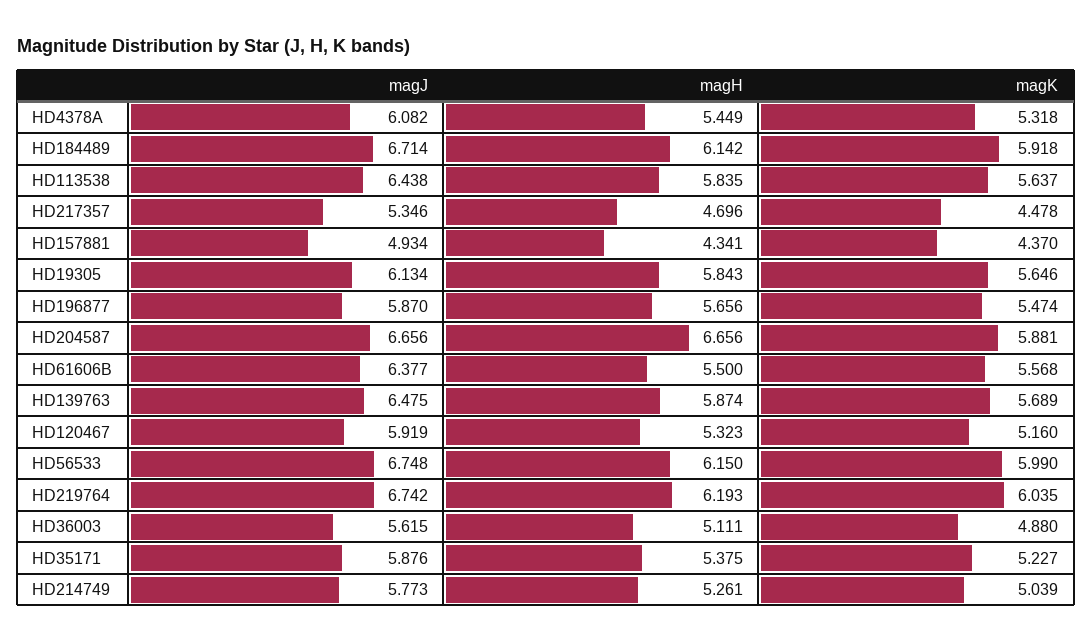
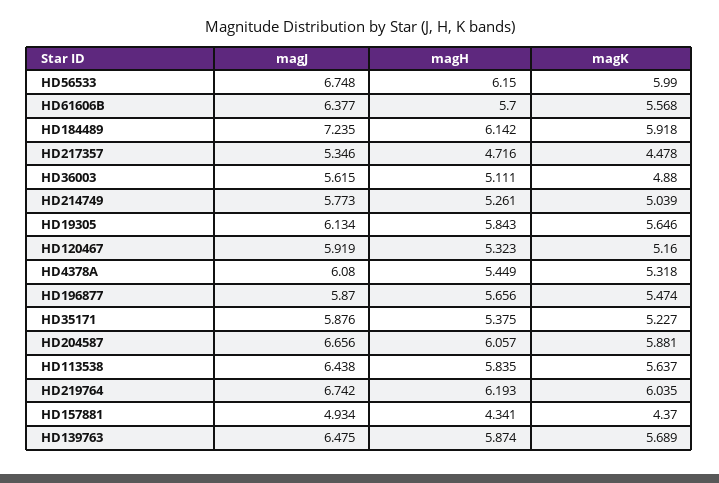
magJ, HD4378A: 6.082 -> 6.08
magJ, HD184489: 6.714 -> 7.235
magH, HD217357: 4.696 -> 4.716
magH, HD204587: 6.656 -> 6.057
magH, HD61606B: 5.5 -> 5.7

